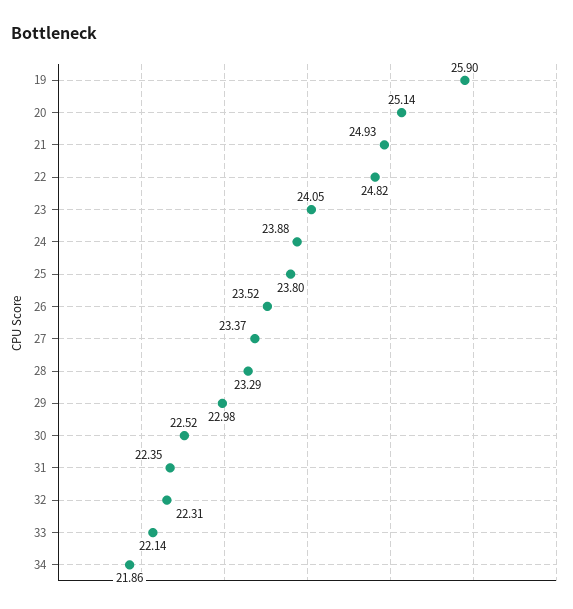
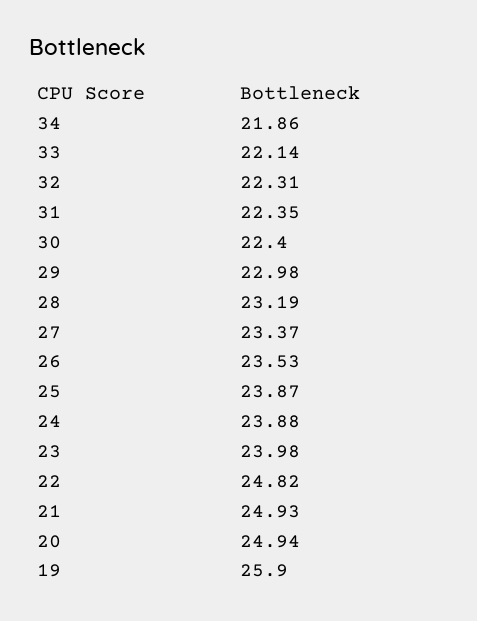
20: 25.14 -> 24.94
23: 24.05 -> 23.98
25: 23.8 -> 23.87
26: 23.52 -> 23.53
28: 23.29 -> 23.19
30: 22.52 -> 22.4

